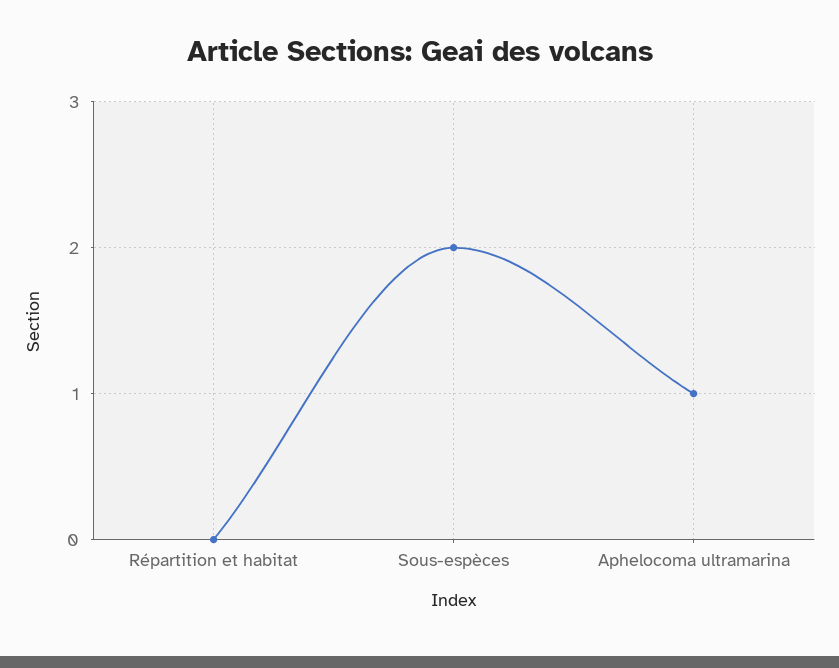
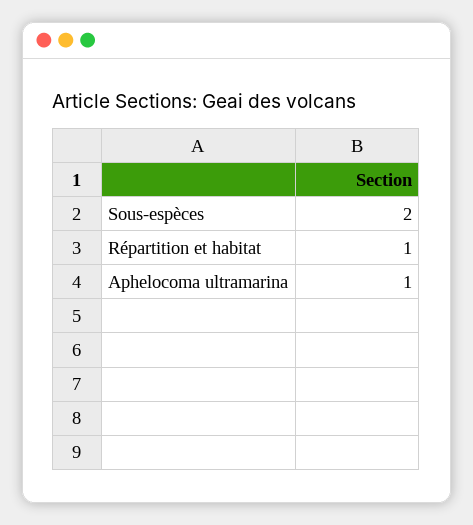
Répartition et habitat: 0 -> 1

